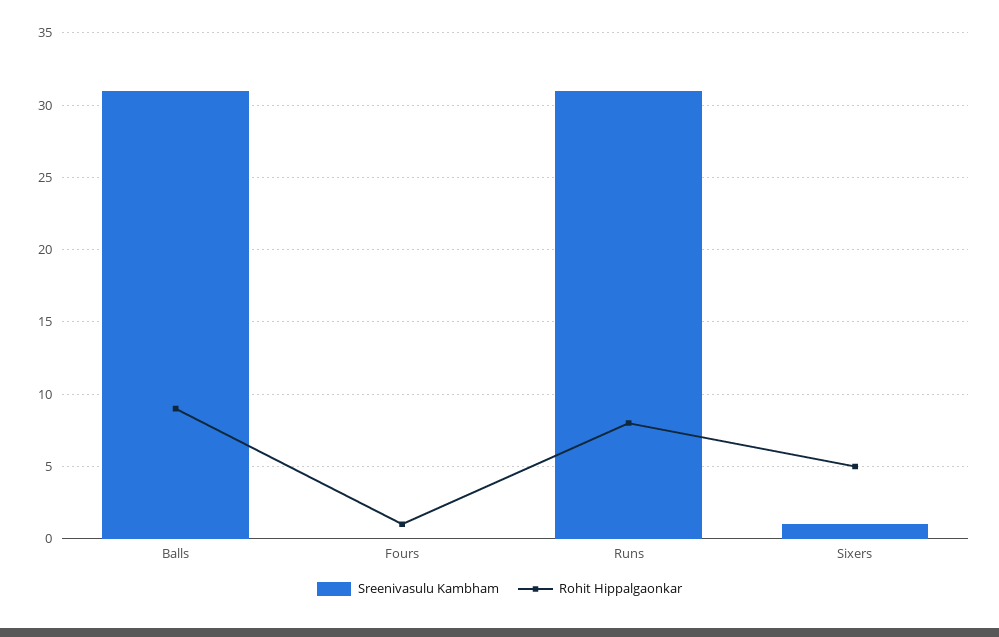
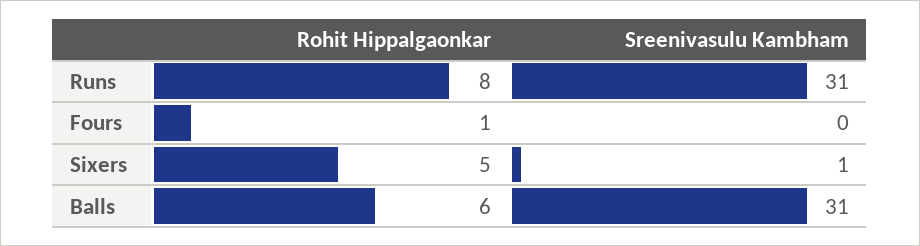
Rohit Hippalgaonkar, Balls: 9 -> 6

